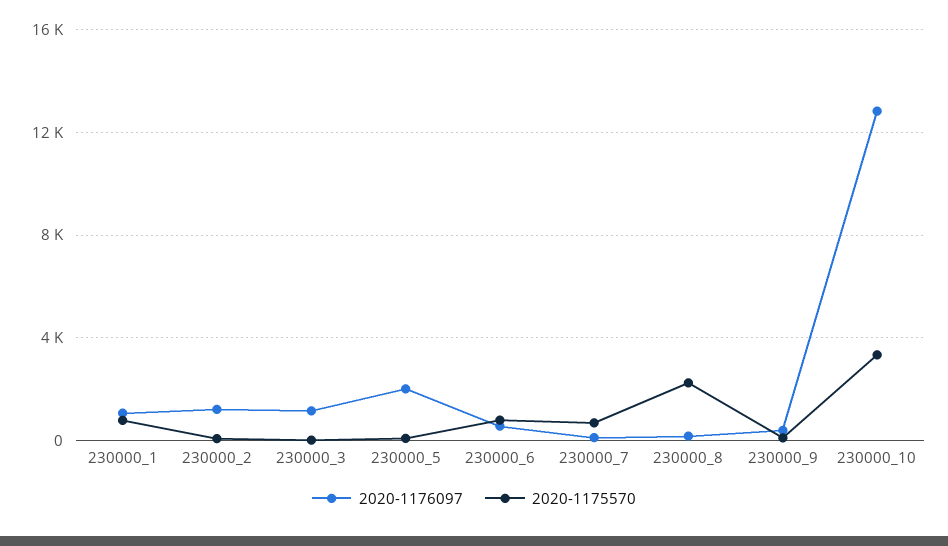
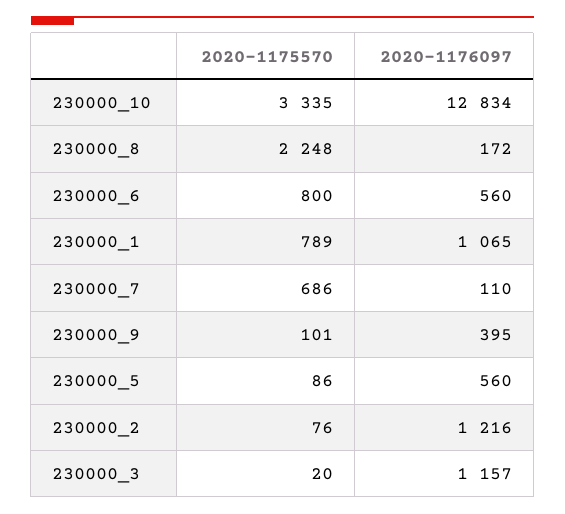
2020-1176097, 230000_5: 2000 -> 560

